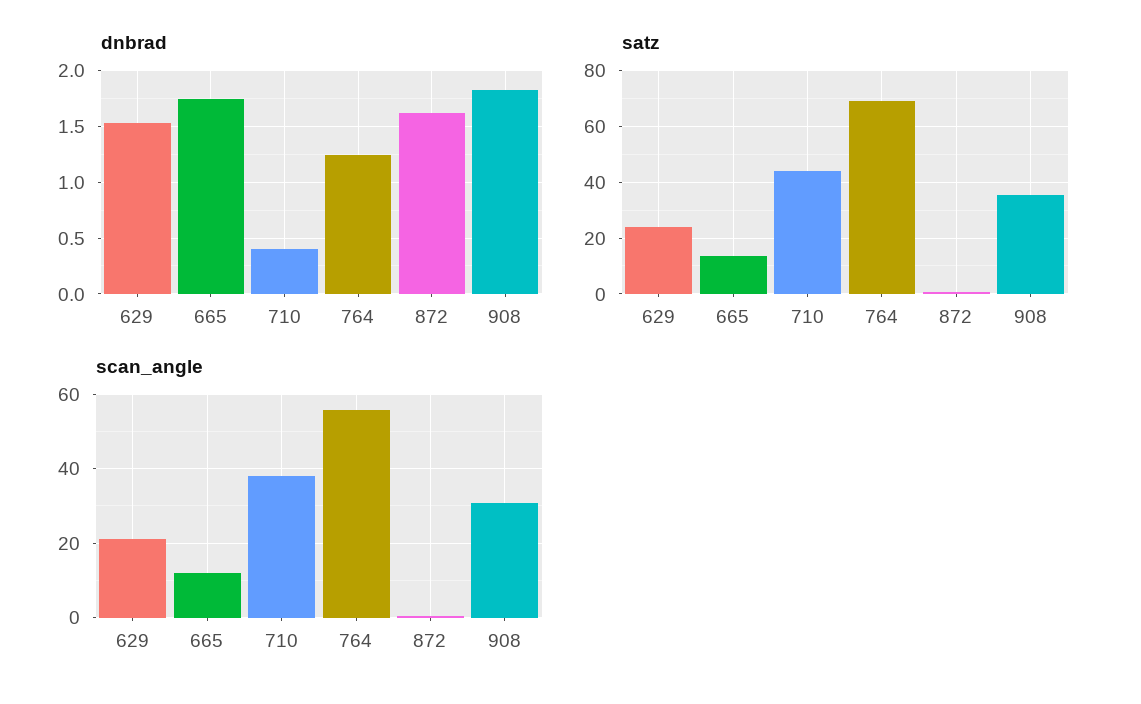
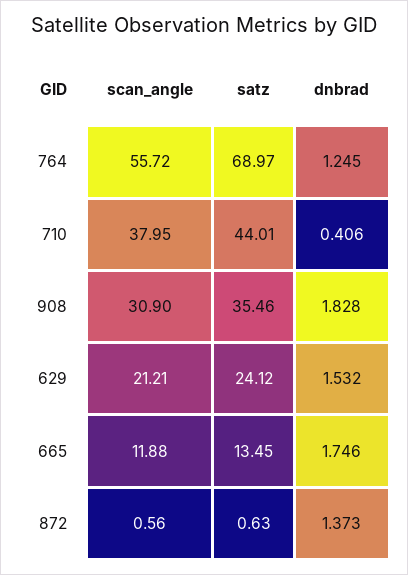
dnbrad, 872: 1.6 -> 1.373

